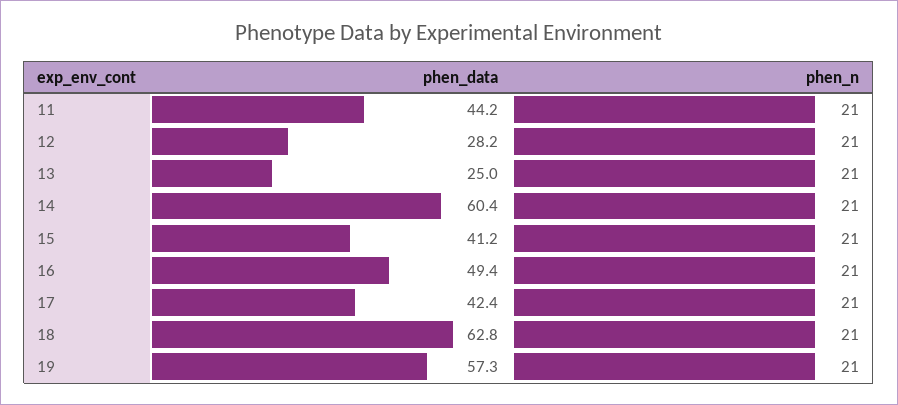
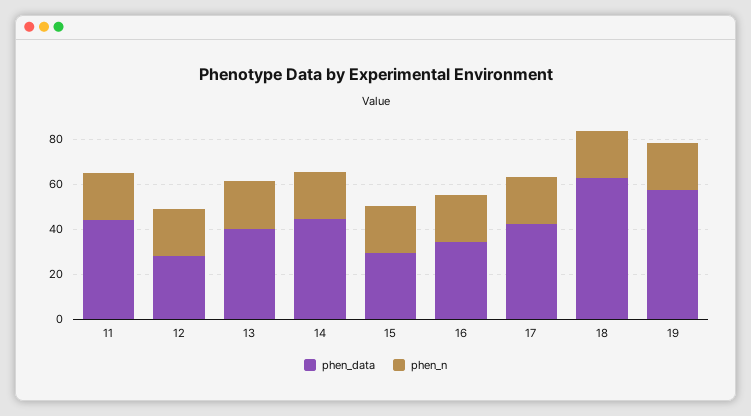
phen_data, 13: 25 -> 40
phen_data, 14: 60.4 -> 45
phen_data, 15: 41.2 -> 30
phen_data, 16: 49.4 -> 35

